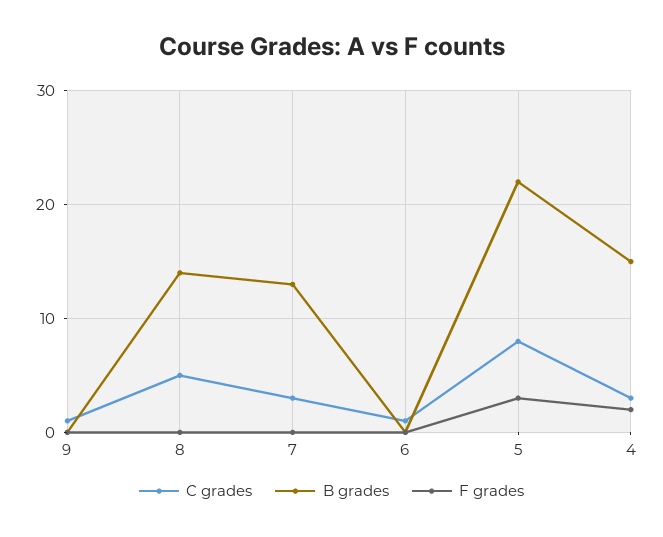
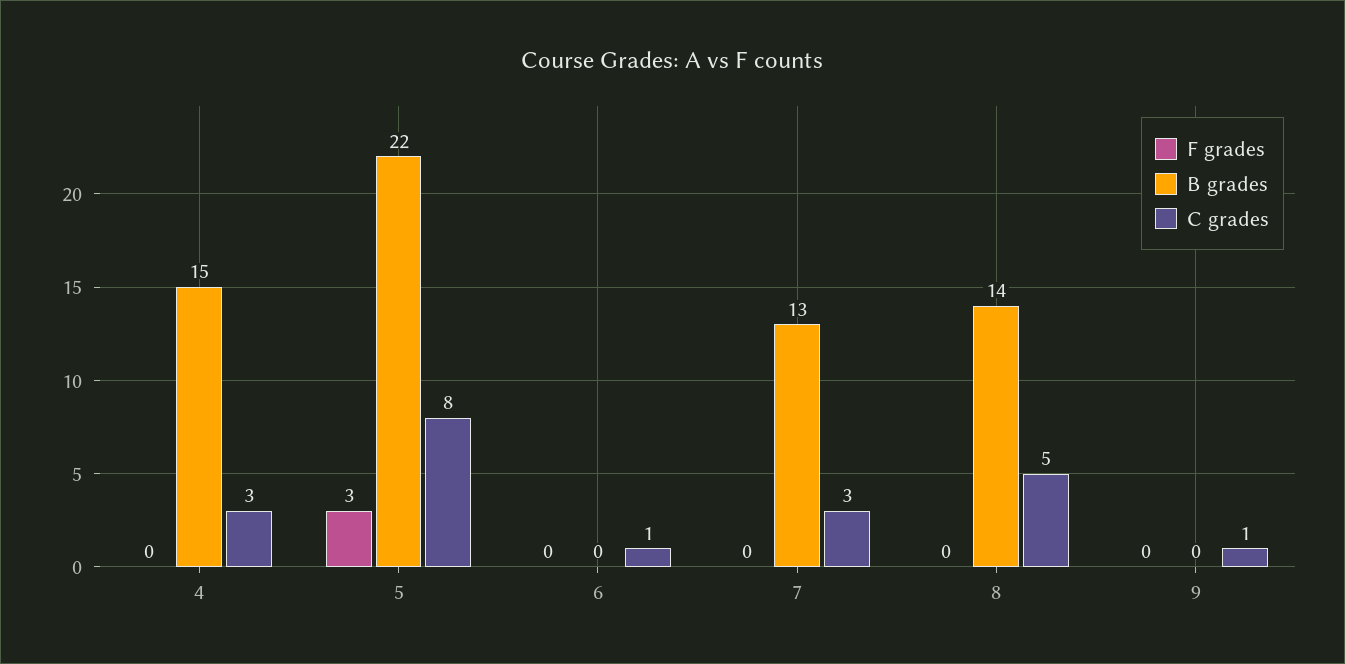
F grades, 4: 2 -> 0

